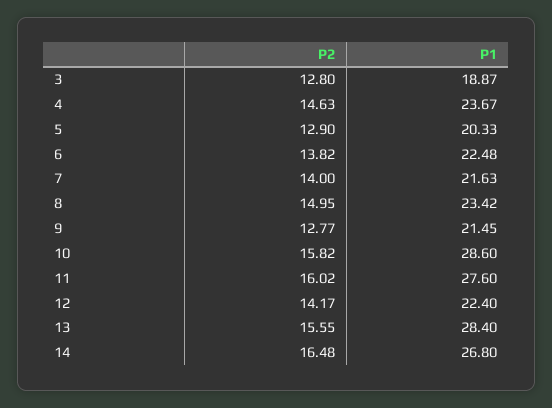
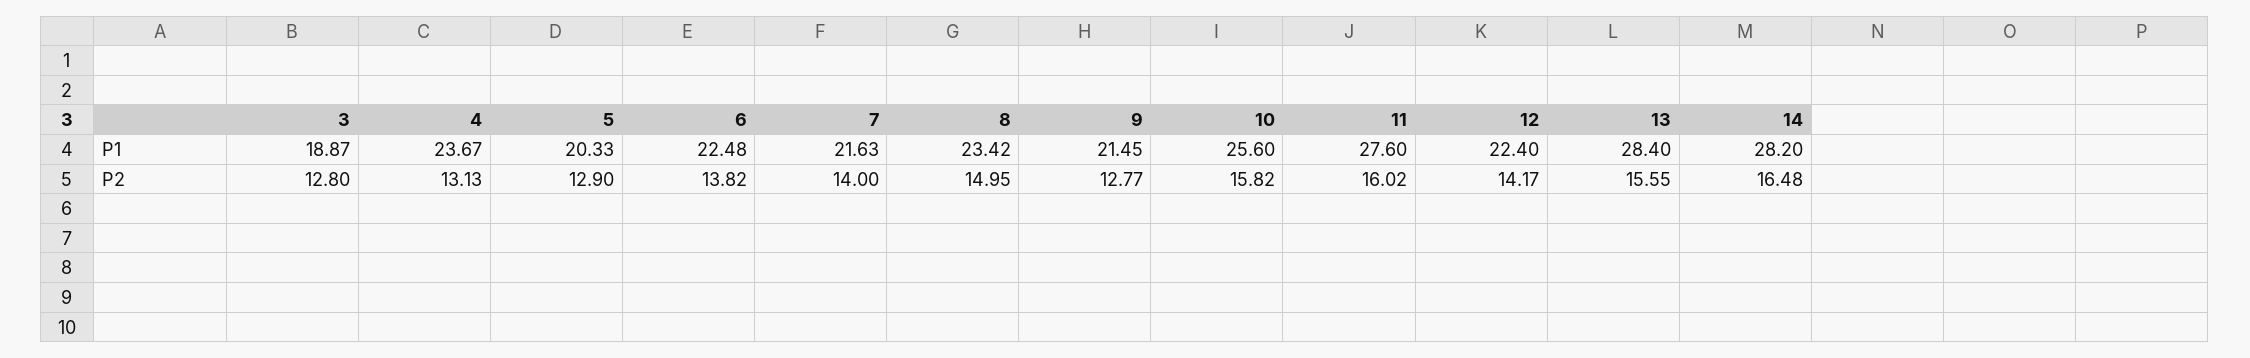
P2, 4: 14.63 -> 13.13
P1, 10: 28.6 -> 25.6
P1, 14: 26.8 -> 28.2

